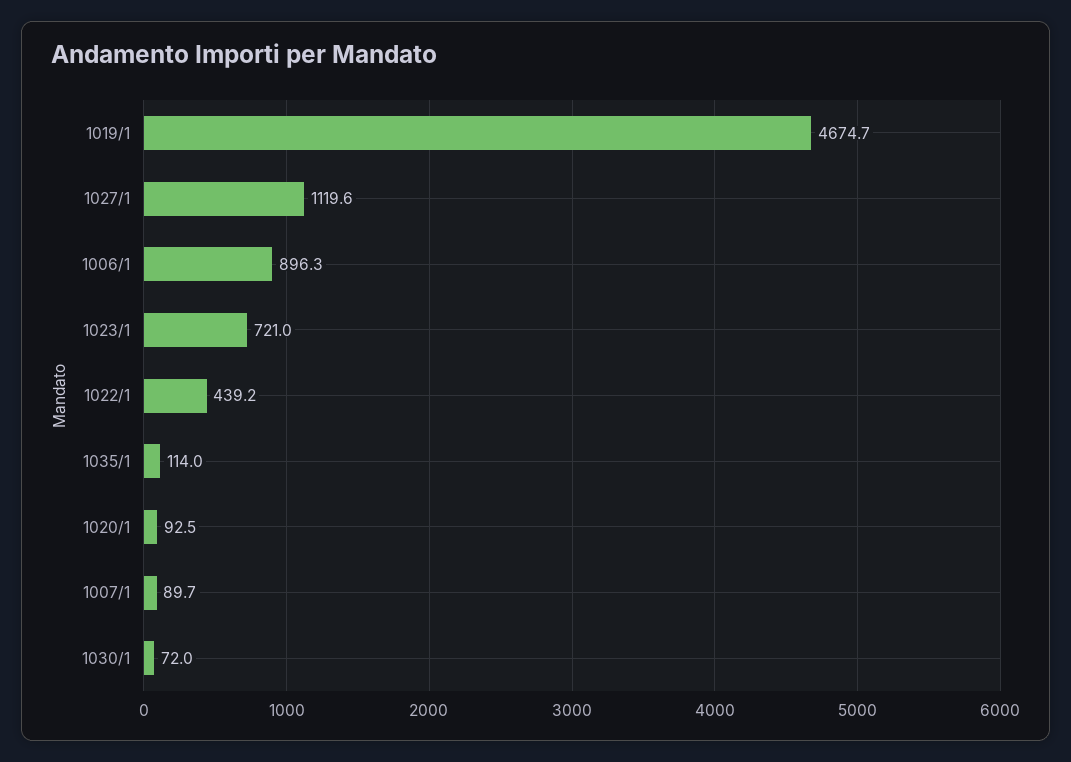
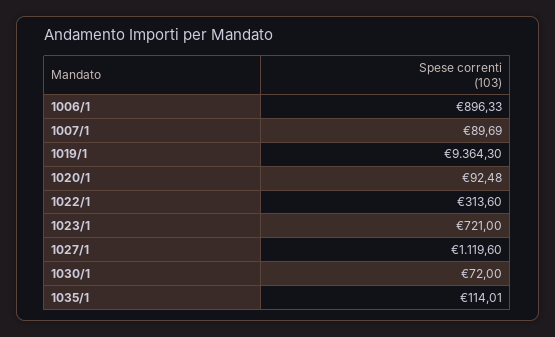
1019/1: 4674.7 -> 9364.3
1022/1: 439.2 -> 313.6

